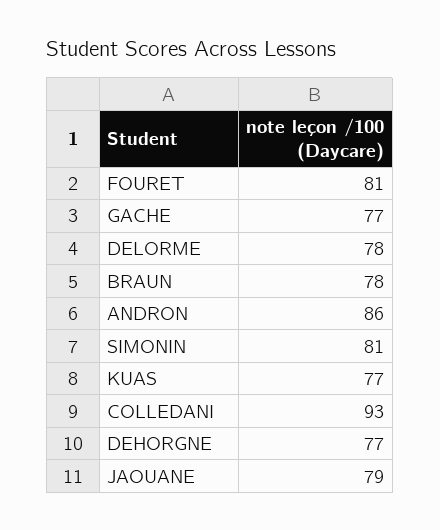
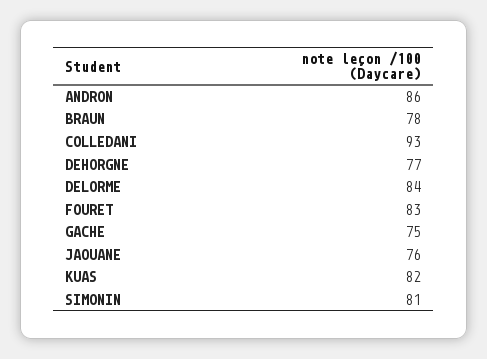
FOURET: 81 -> 83
GACHE: 77 -> 75
DELORME: 78 -> 84
KUAS: 77 -> 82
JAOUANE: 79 -> 76

